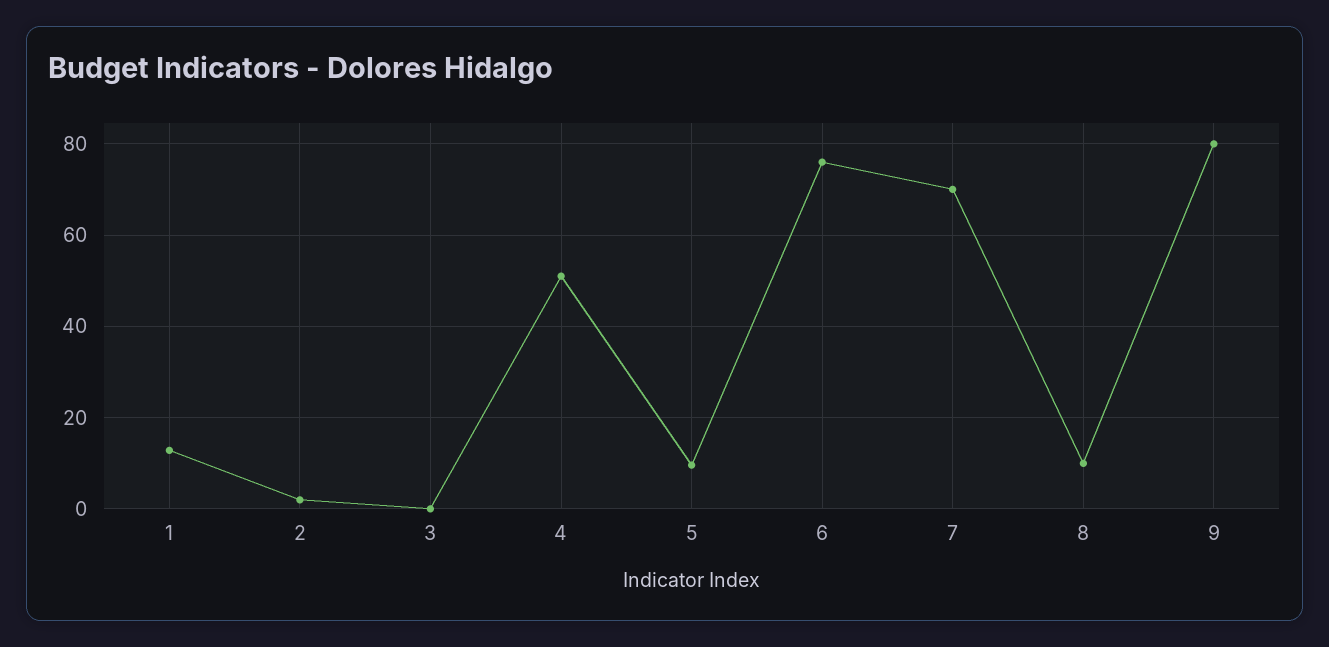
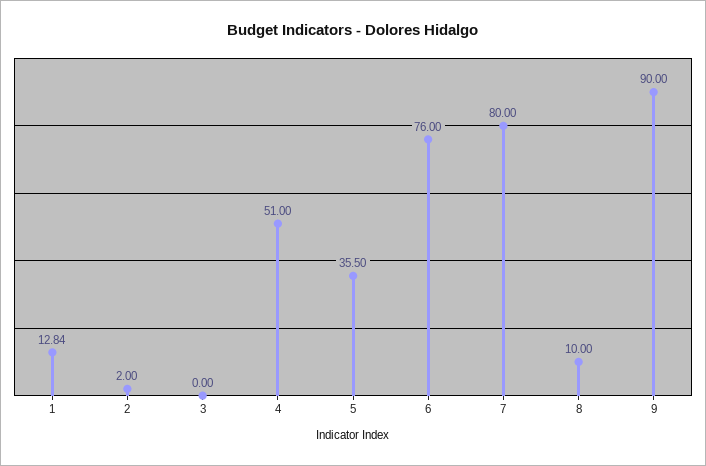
5: 10 -> 35.5
7: 70 -> 80
9: 80 -> 90

